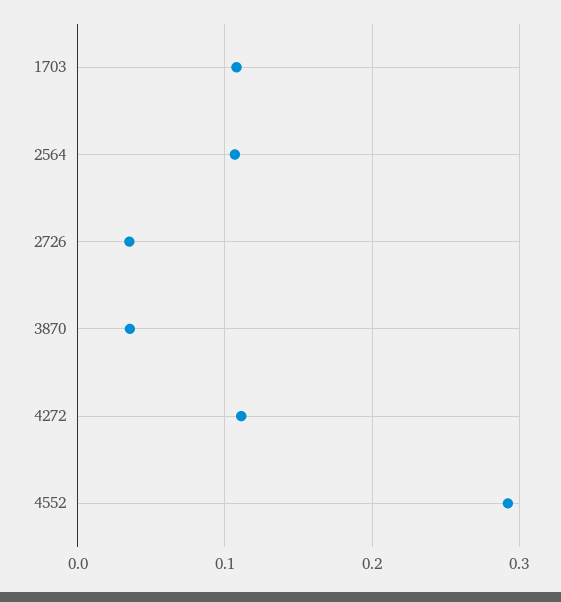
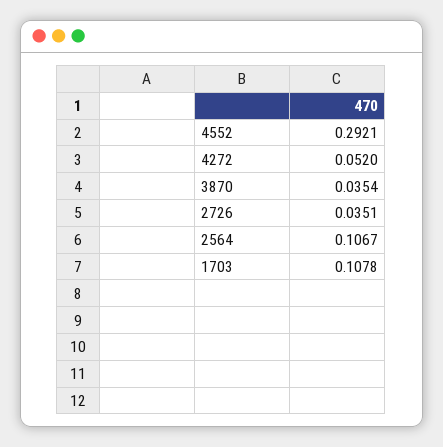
4272: 0.11 -> 0.052

